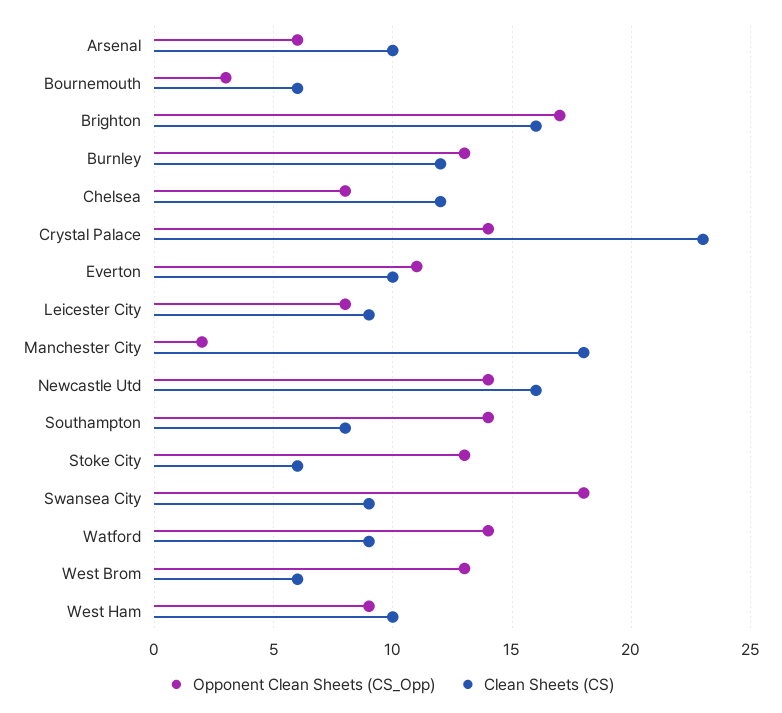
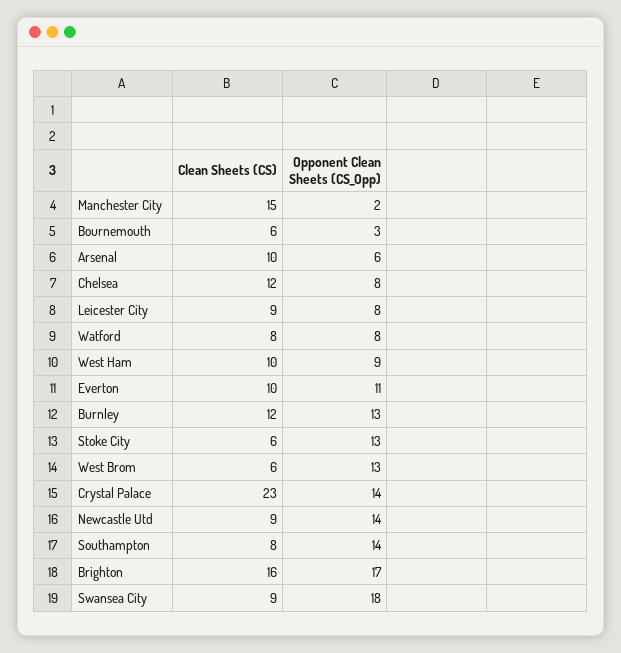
Clean Sheets (CS), Manchester City: 18 -> 15
Clean Sheets (CS), Newcastle Utd: 16 -> 9
Opponent Clean Sheets (CS_Opp), Watford: 14 -> 8
Clean Sheets (CS), Watford: 9 -> 8

